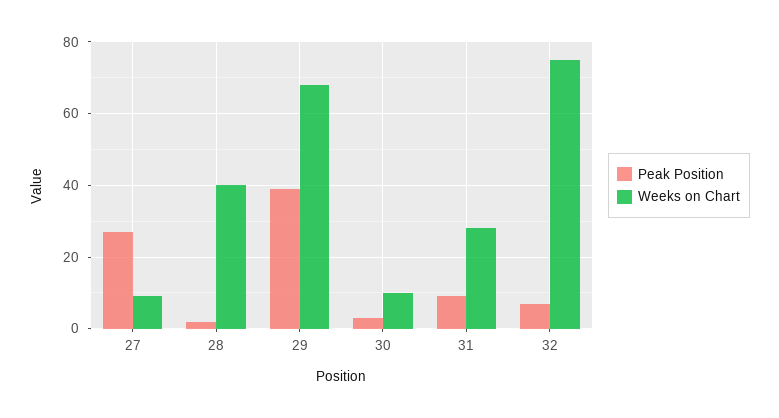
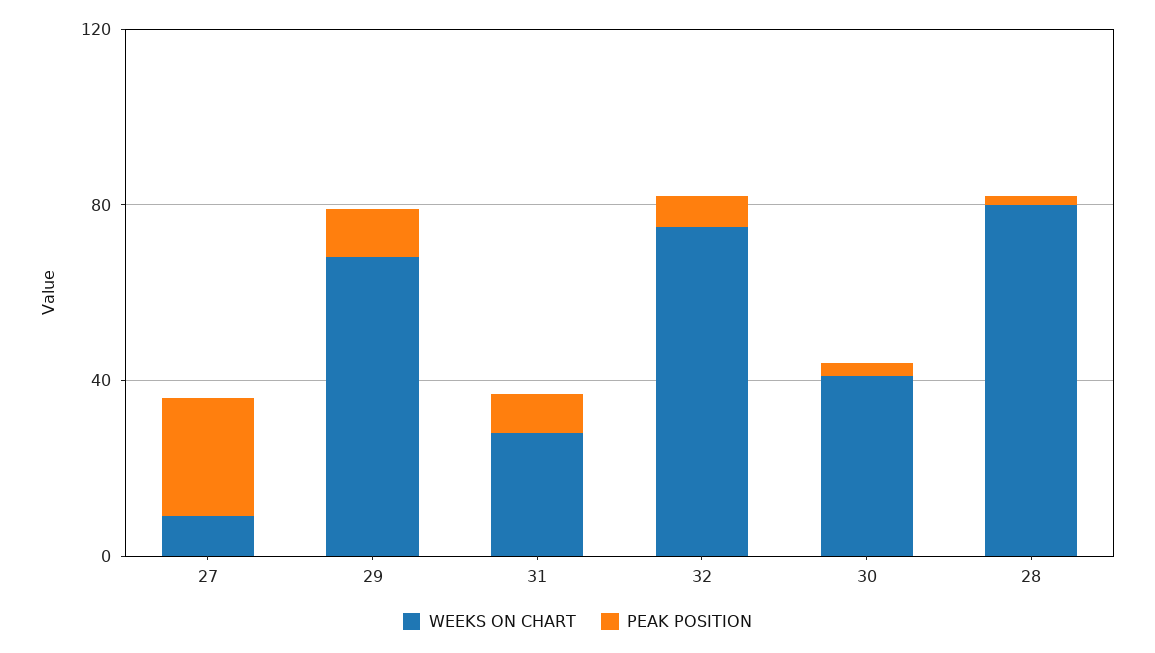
Weeks on Chart, 28: 40 -> 80
Peak Position, 29: 40 -> 10
Weeks on Chart, 30: 10 -> 40

